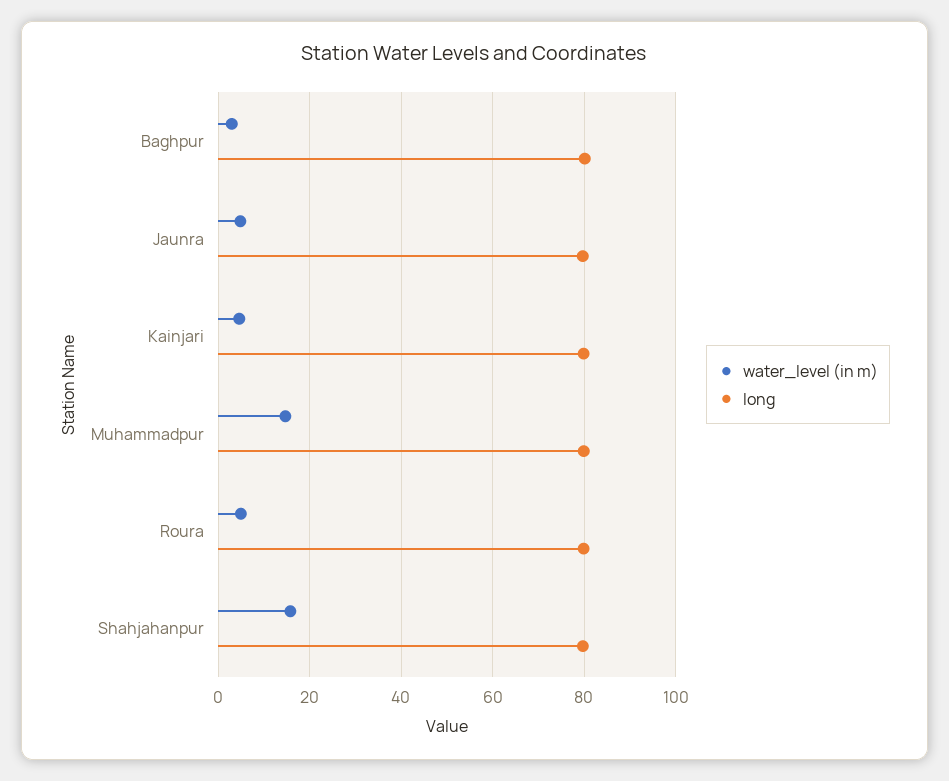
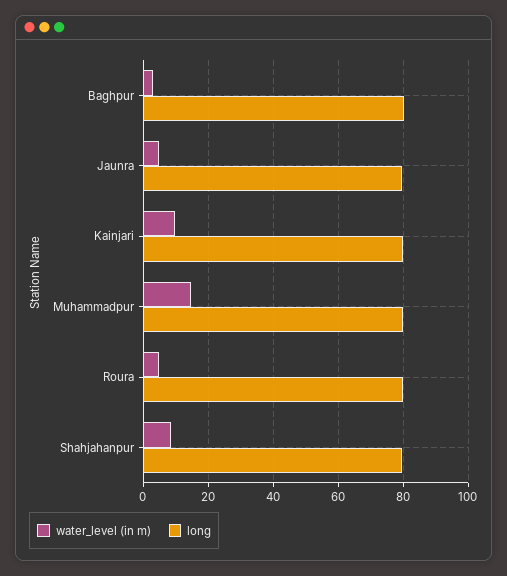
water_level (in m), Kainjari: 4 -> 10
water_level (in m), Shahjahanpur: 16 -> 8

